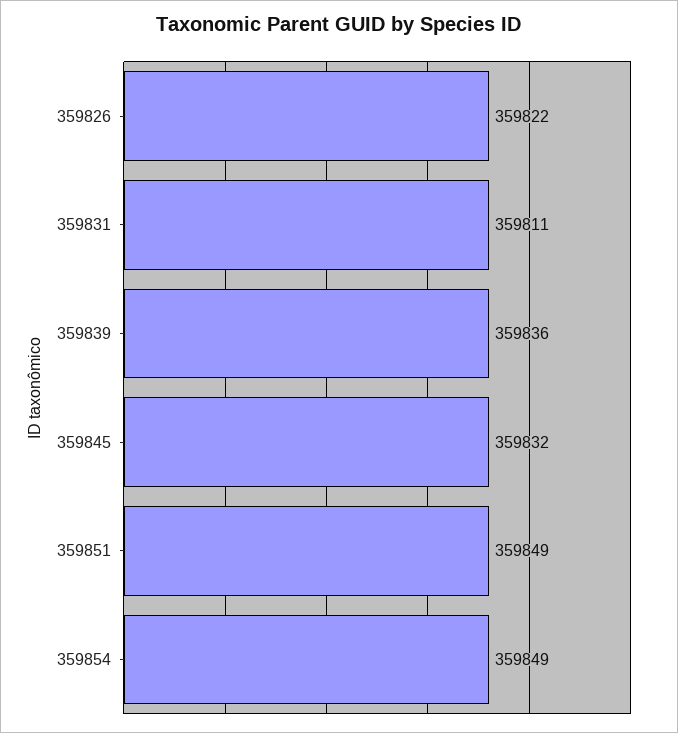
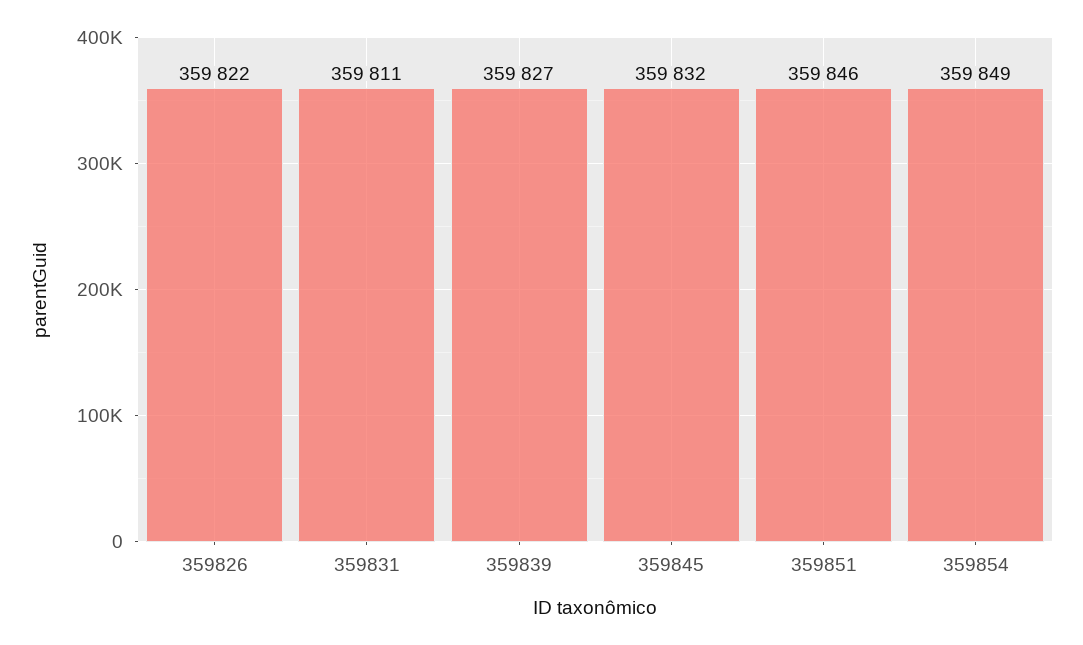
359839: 359836 -> 359827
359851: 359849 -> 359846

